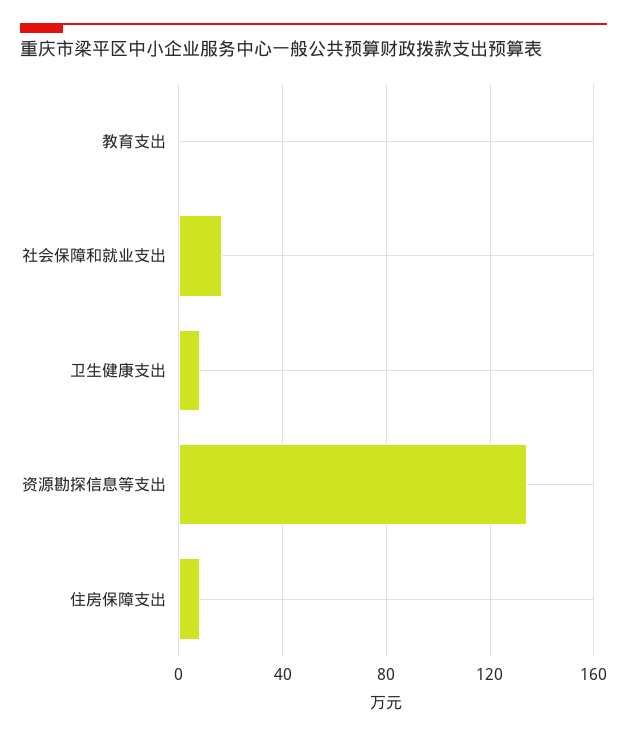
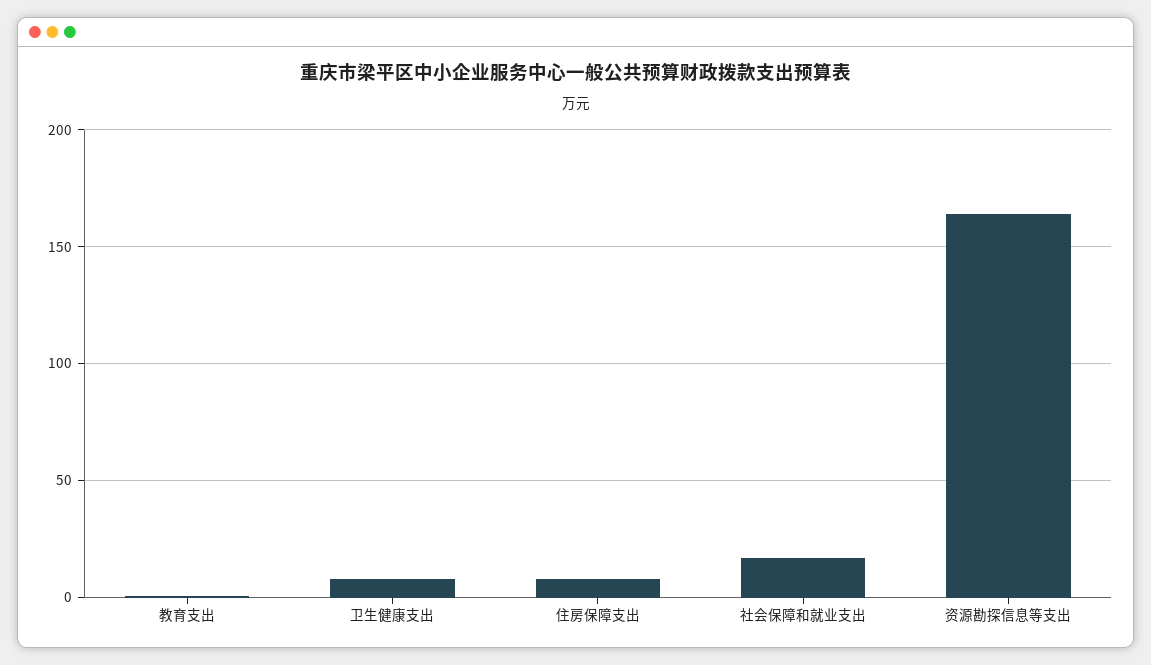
资源勘探信息等支出: 135 -> 165

